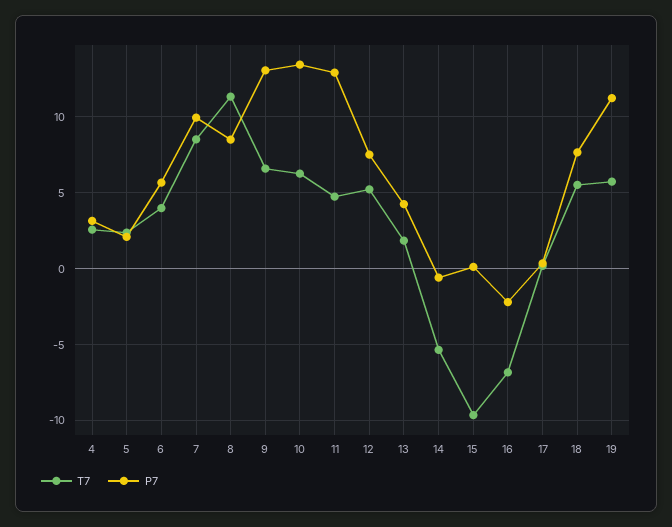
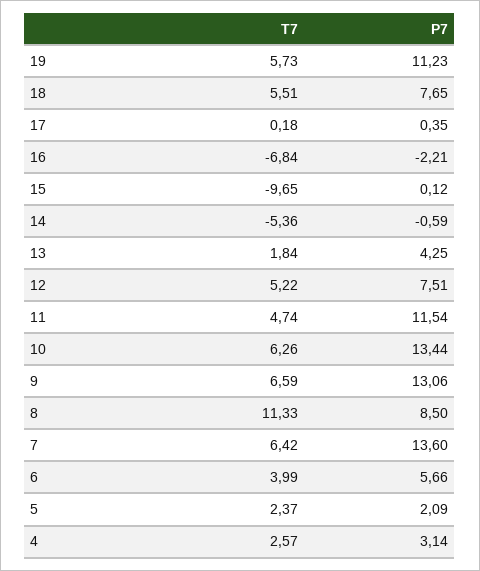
T7, 7: 8.5 -> 6.42
P7, 7: 10 -> 13.6
P7, 11: 13 -> 11.54

